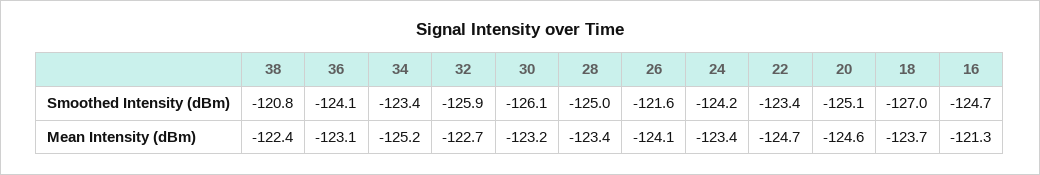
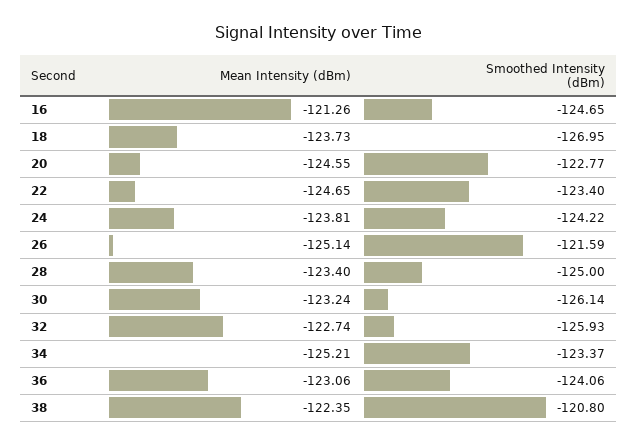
20, Smoothed Intensity (dBm): -125.1 -> -122.77
26, Mean Intensity (dBm): -124.1 -> -125.14
24, Mean Intensity (dBm): -123.4 -> -123.81

